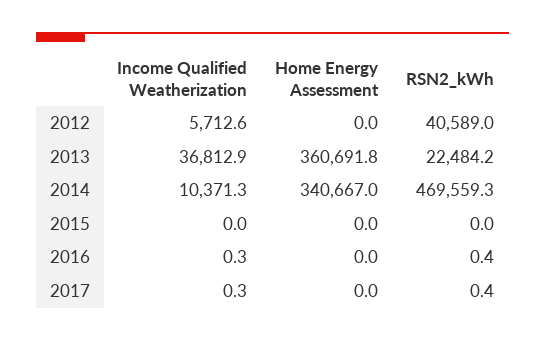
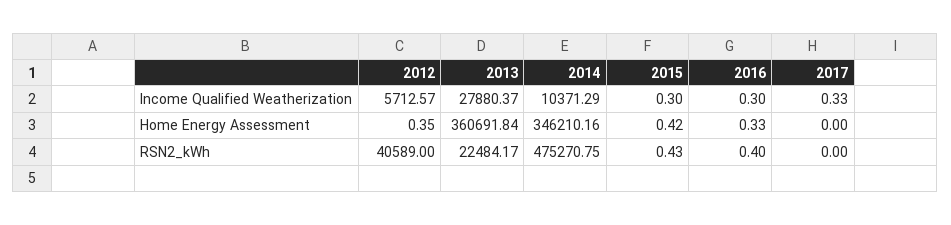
Home Energy Assessment, 2012: 0 -> 0.35
Income Qualified Weatherization, 2013: 36812.9 -> 27880.37
Home Energy Assessment, 2014: 340667 -> 346210.16
RSN2_kWh, 2014: 469559.3 -> 475270.75
Income Qualified Weatherization, 2015: 0 -> 0.3
Home Energy Assessment, 2015: 0 -> 0.42
RSN2_kWh, 2015: 0 -> 0.43
Home Energy Assessment, 2016: 0 -> 0.33
RSN2_kWh, 2017: 0.4 -> 0

